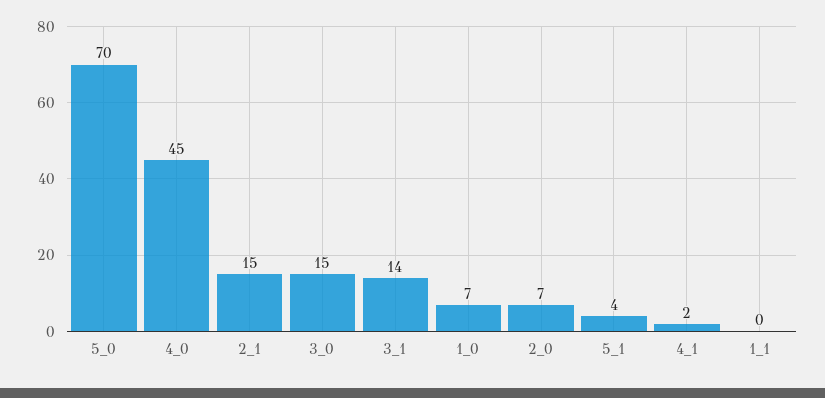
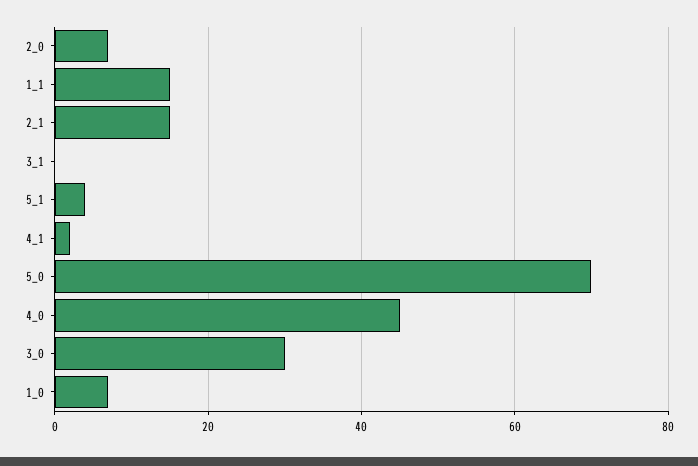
3_0: 15 -> 30
3_1: 14 -> 0
1_1: 0 -> 15

